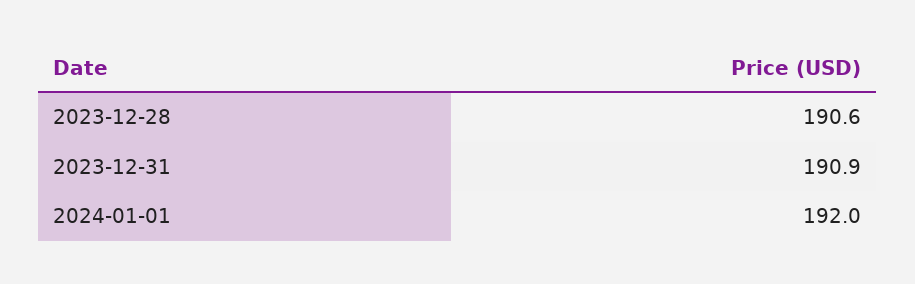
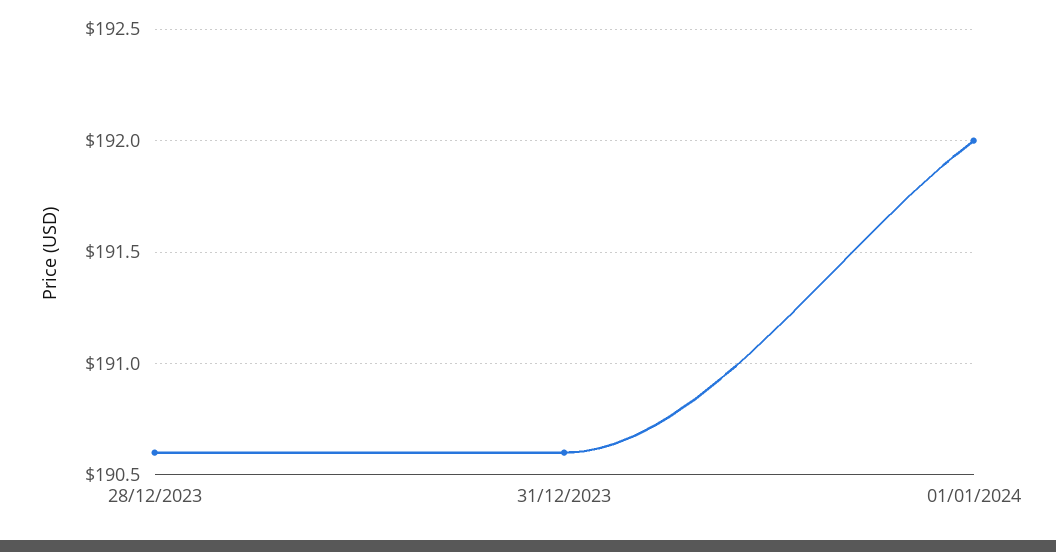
2023-12-31: 190.9 -> 190.6

